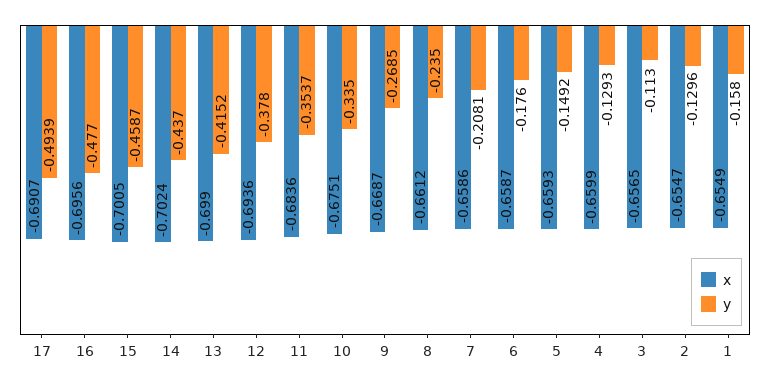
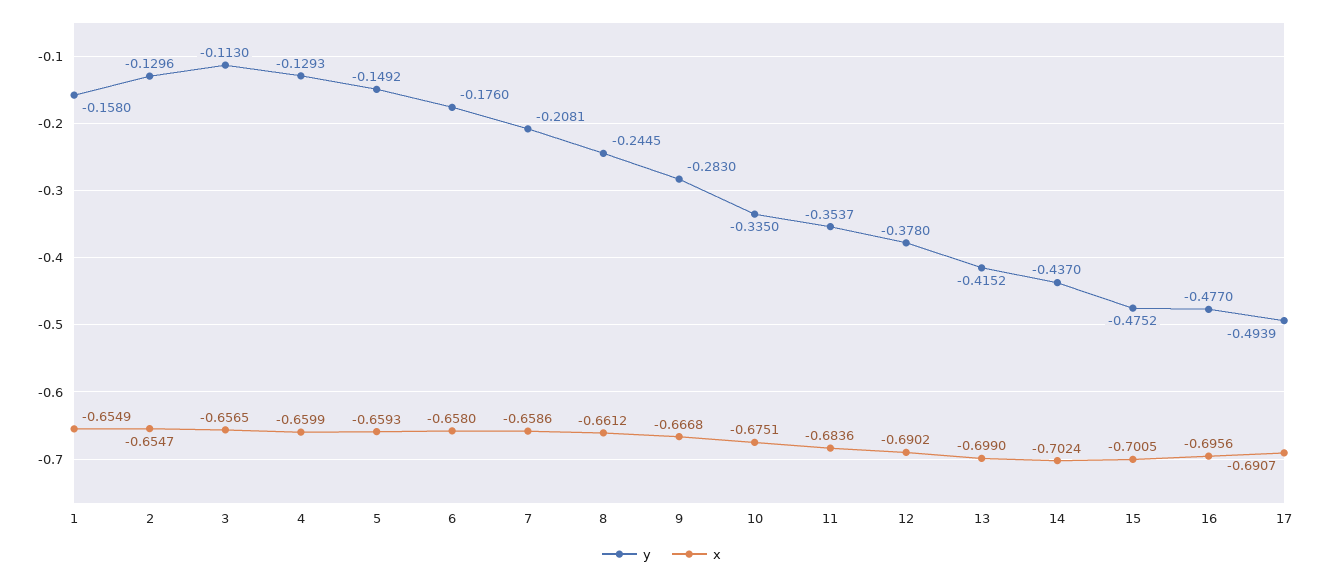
y, 15: -0.4587 -> -0.4752
x, 12: -0.6936 -> -0.6902
x, 9: -0.6687 -> -0.6668
y, 9: -0.2685 -> -0.283
y, 8: -0.235 -> -0.2445
x, 6: -0.6587 -> -0.658

